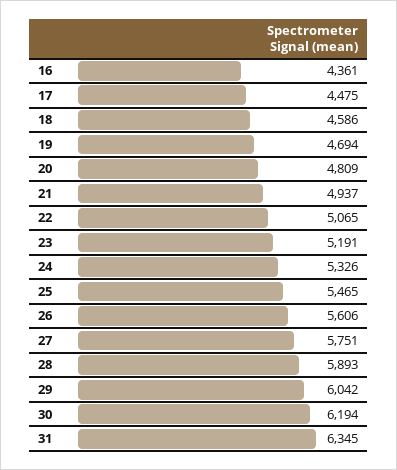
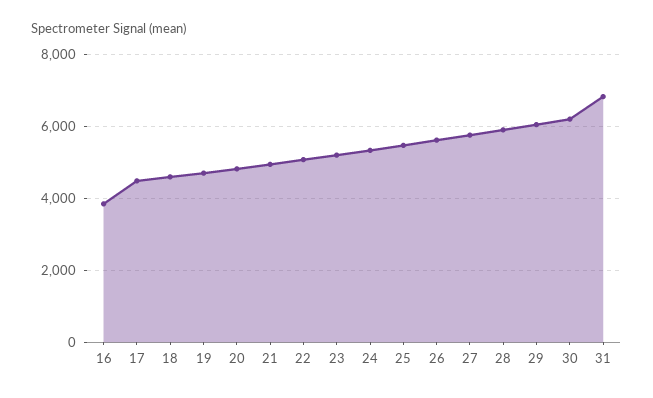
16: 4361 -> 3800
31: 6345 -> 6800

